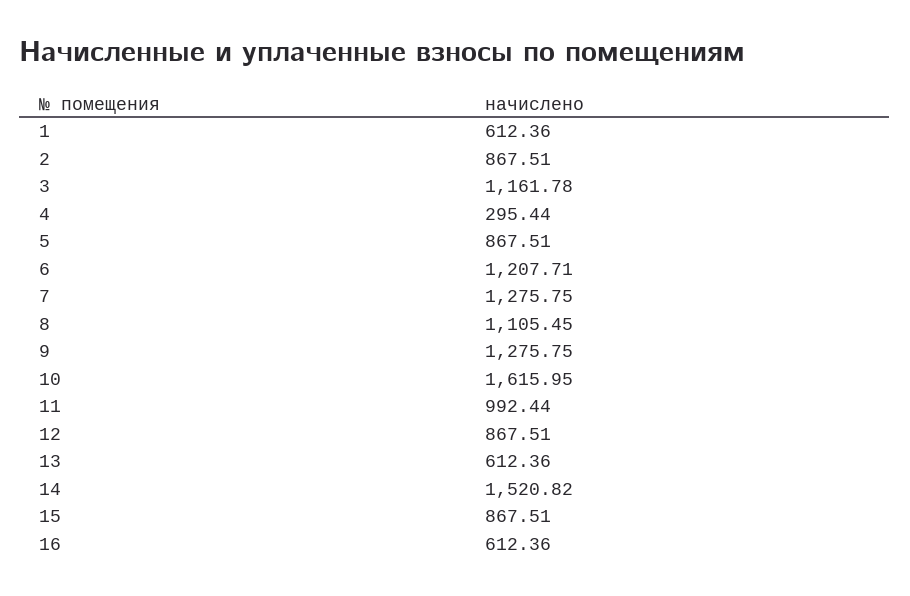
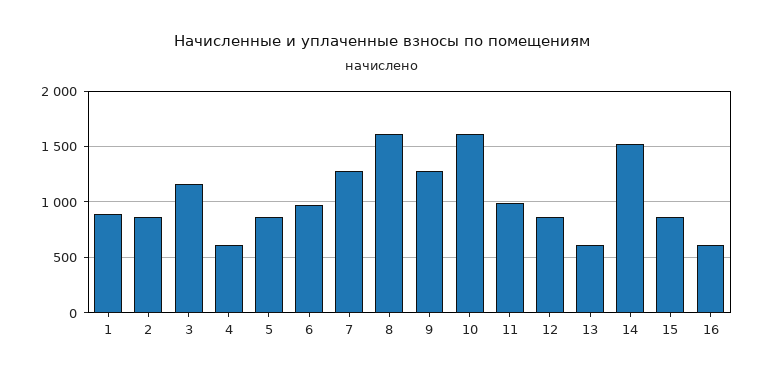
1: 612.36 -> 900
4: 295.44 -> 600
6: 1207.71 -> 1000
8: 1105.45 -> 1600

